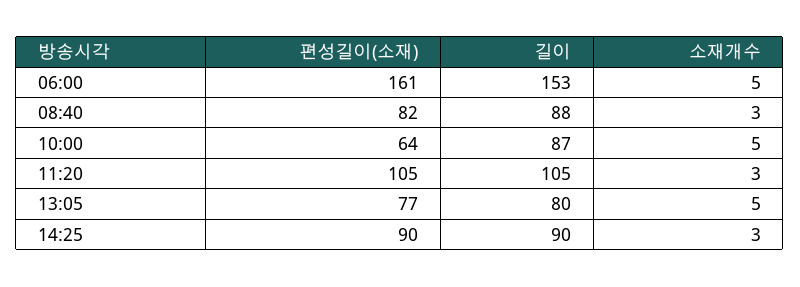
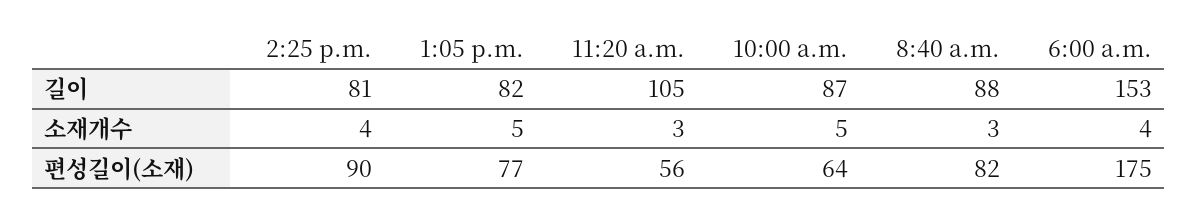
편성길이(소재), 06:00: 161 -> 175
소재개수, 06:00: 5 -> 4
편성길이(소재), 11:20: 105 -> 56
길이, 13:05: 80 -> 82
길이, 14:25: 90 -> 81
소재개수, 14:25: 3 -> 4

